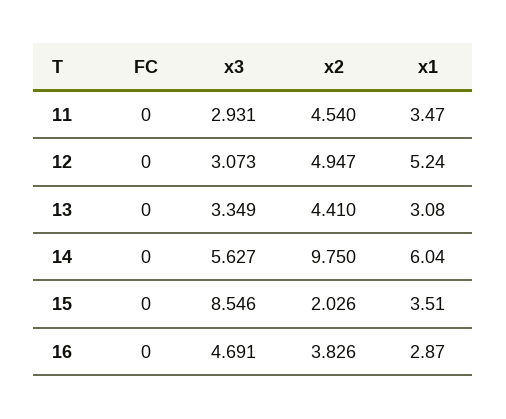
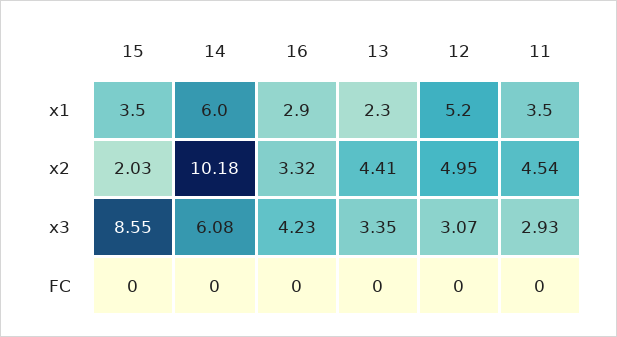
x1, 13: 3.08 -> 2.3
x3, 14: 5.627 -> 6.08
x2, 14: 9.75 -> 10.18
x3, 16: 4.691 -> 4.23
x2, 16: 3.826 -> 3.32

